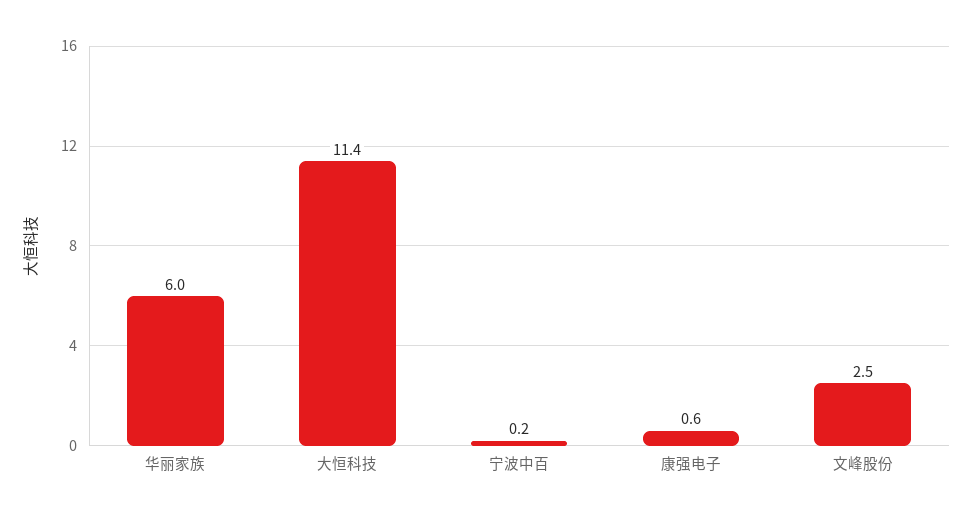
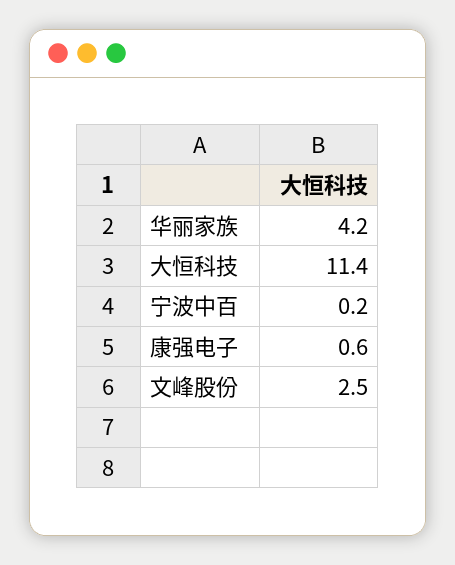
华丽家族: 6 -> 4.2

